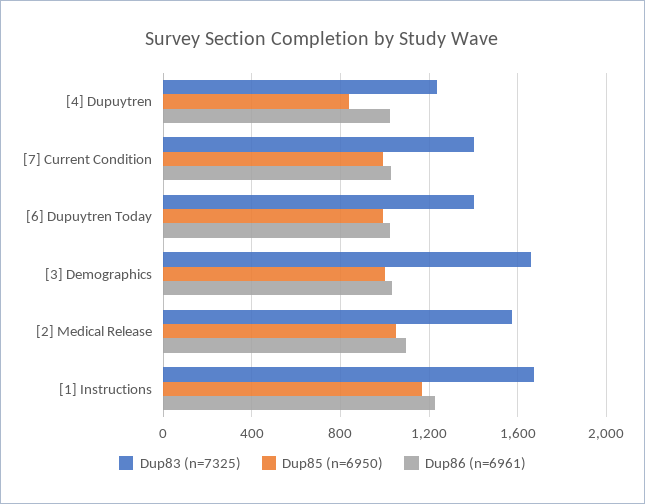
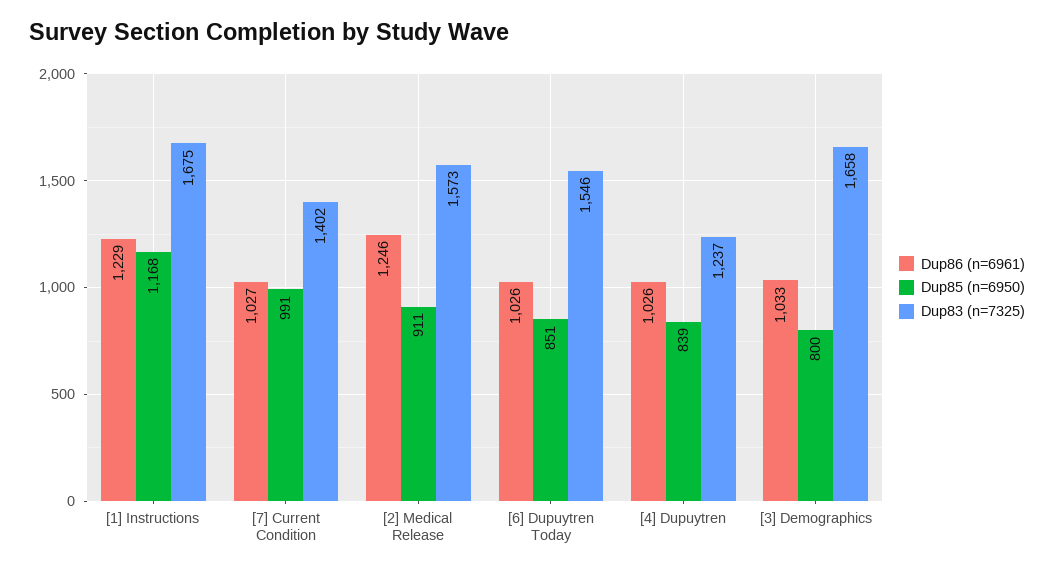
Dup83 (n=7325), [6] Dupuytren Today: 1400 -> 1546
Dup85 (n=6950), [6] Dupuytren Today: 1000 -> 851
Dup85 (n=6950), [3] Demographics: 1000 -> 800
Dup85 (n=6950), [2] Medical Release: 1050 -> 911
Dup86 (n=6961), [2] Medical Release: 1100 -> 1246

